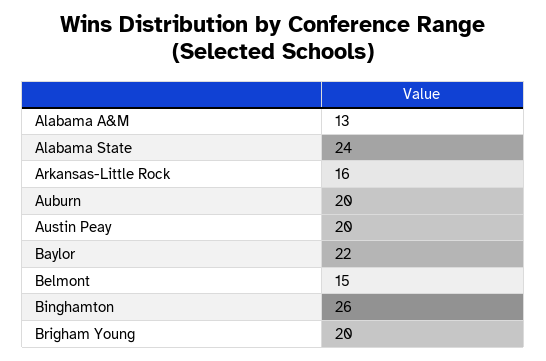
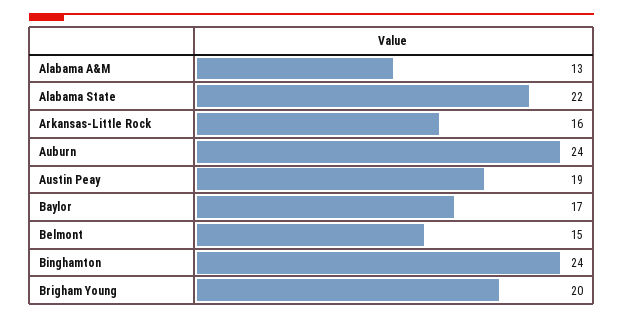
Alabama State: 24 -> 22
Auburn: 20 -> 24
Austin Peay: 20 -> 19
Baylor: 22 -> 17
Binghamton: 26 -> 24

